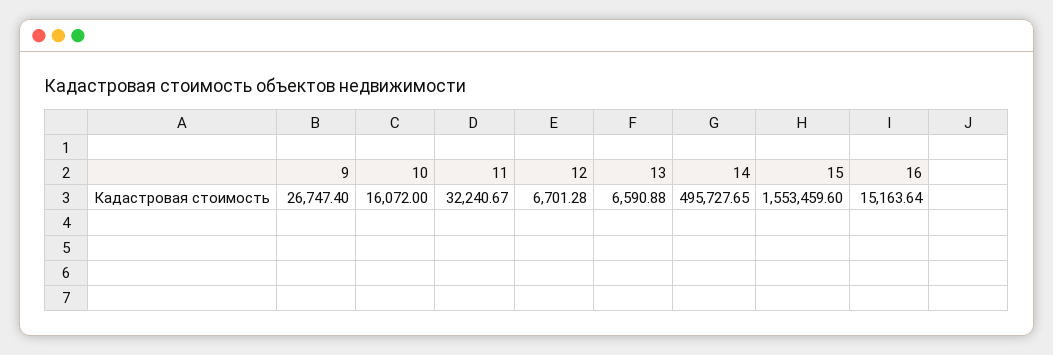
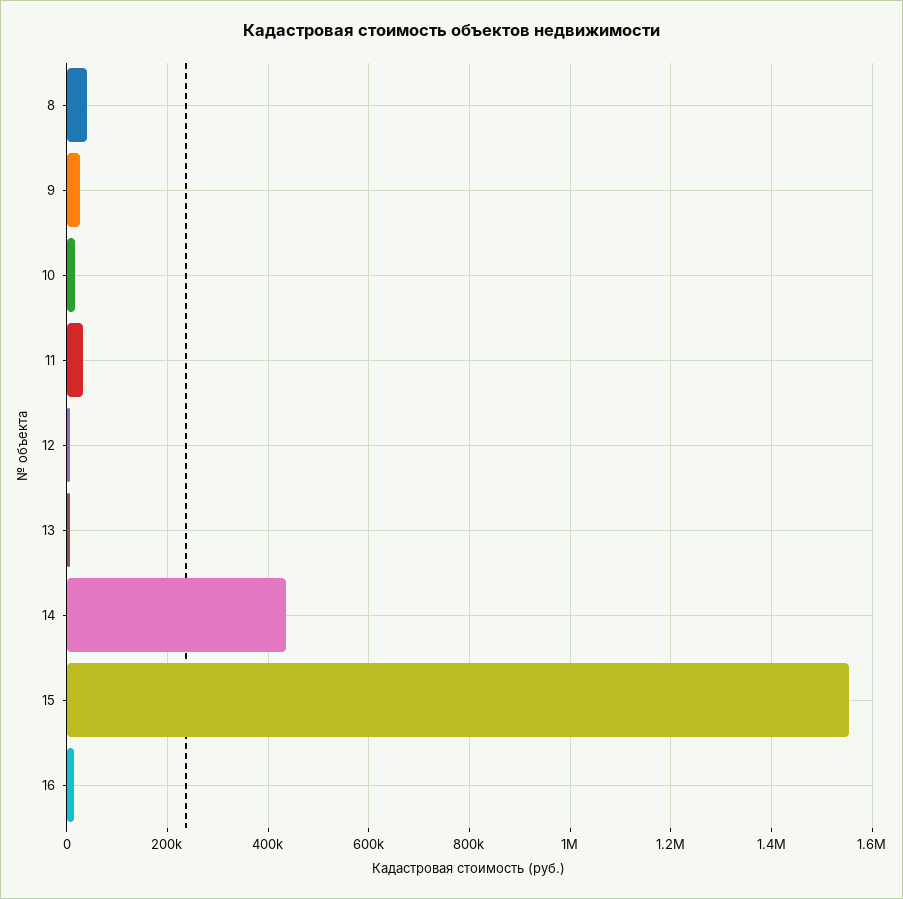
14: 495727.65 -> 440000
8: none -> 40000

